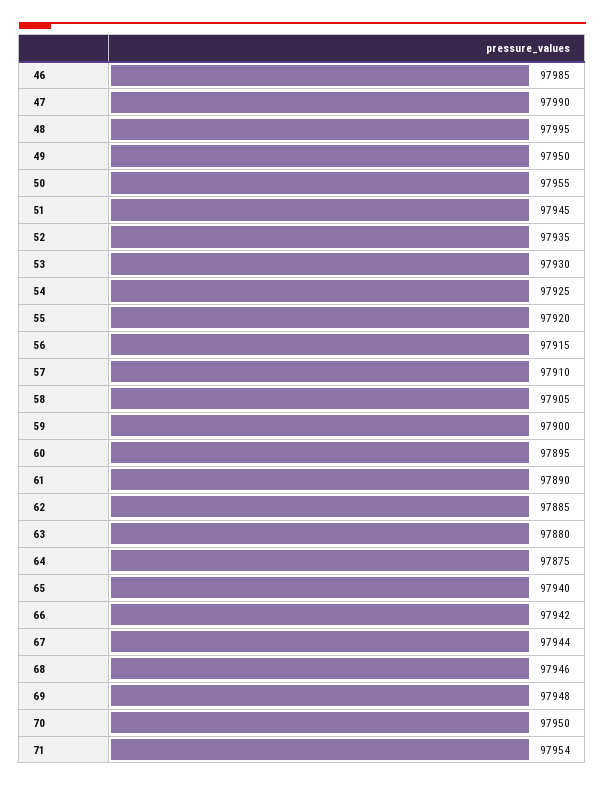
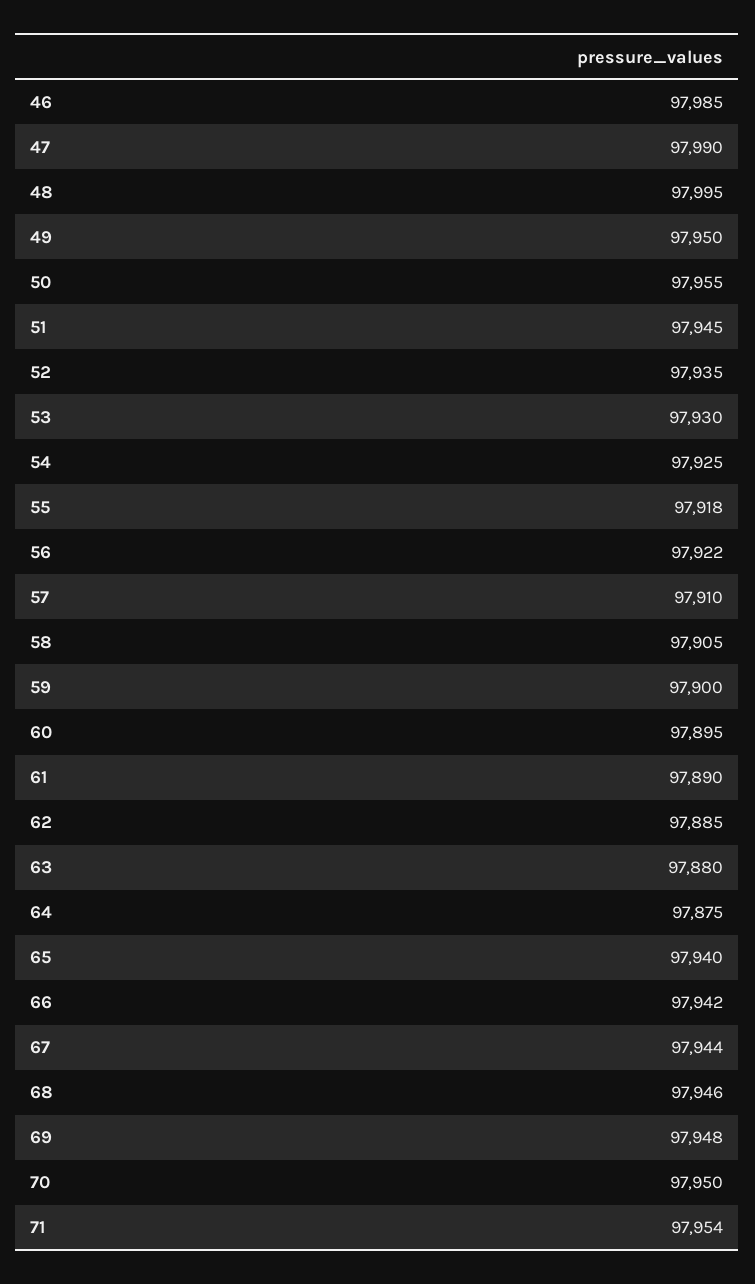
55: 97920 -> 97918
56: 97915 -> 97922

